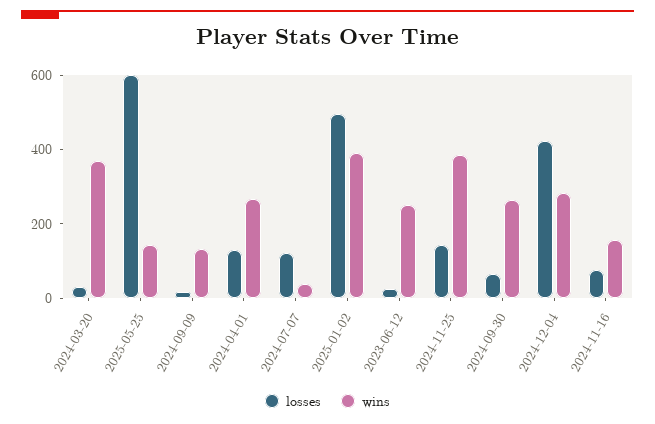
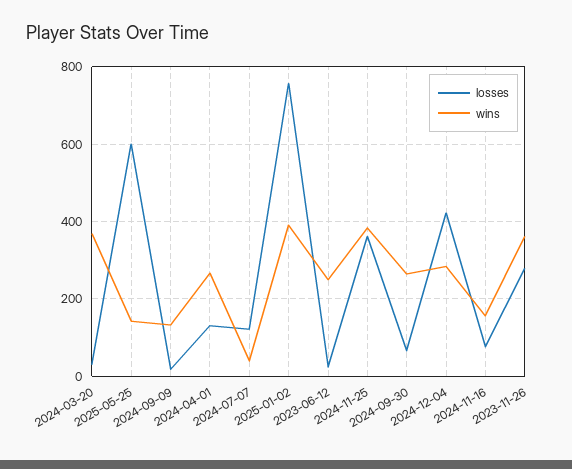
losses, 2025-01-02: 500 -> 760
losses, 2024-11-25: 150 -> 360
losses, 2023-11-26: none -> 280
wins, 2023-11-26: none -> 360

